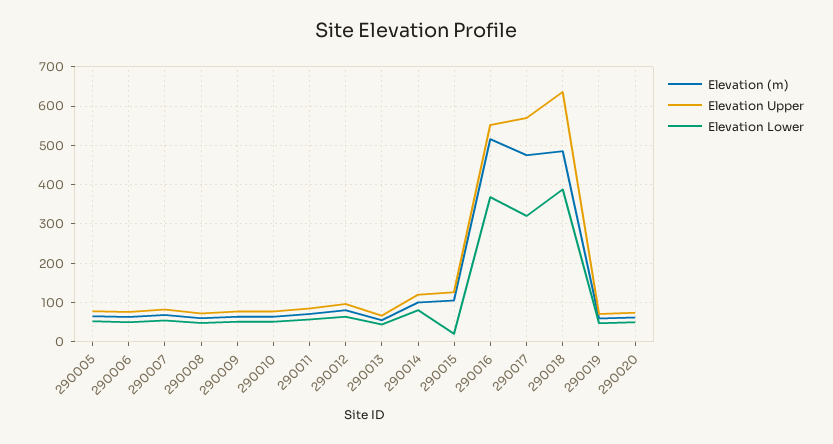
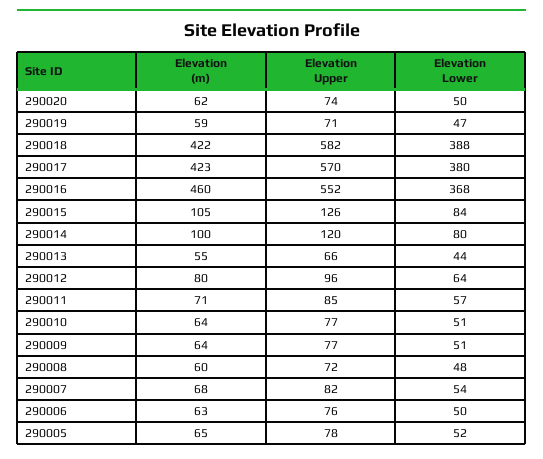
Elevation Lower, 290015: 20 -> 84
Elevation (m), 290016: 520 -> 460
Elevation (m), 290017: 480 -> 423
Elevation Lower, 290017: 320 -> 380
Elevation (m), 290018: 480 -> 422
Elevation Upper, 290018: 640 -> 582

